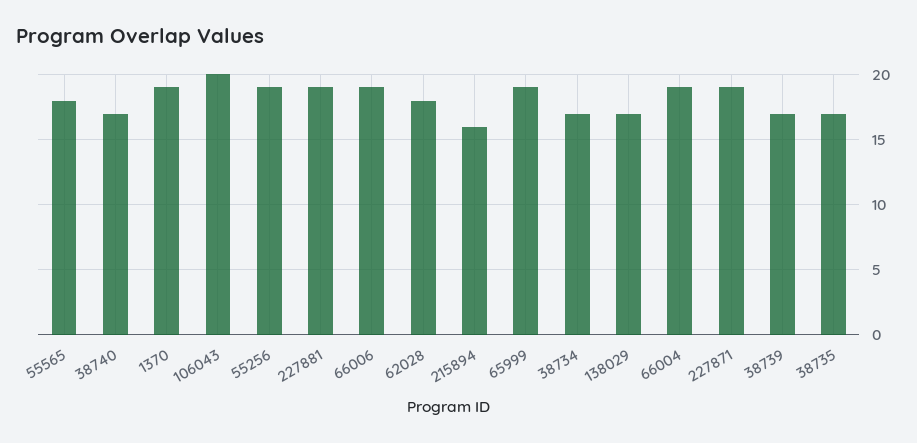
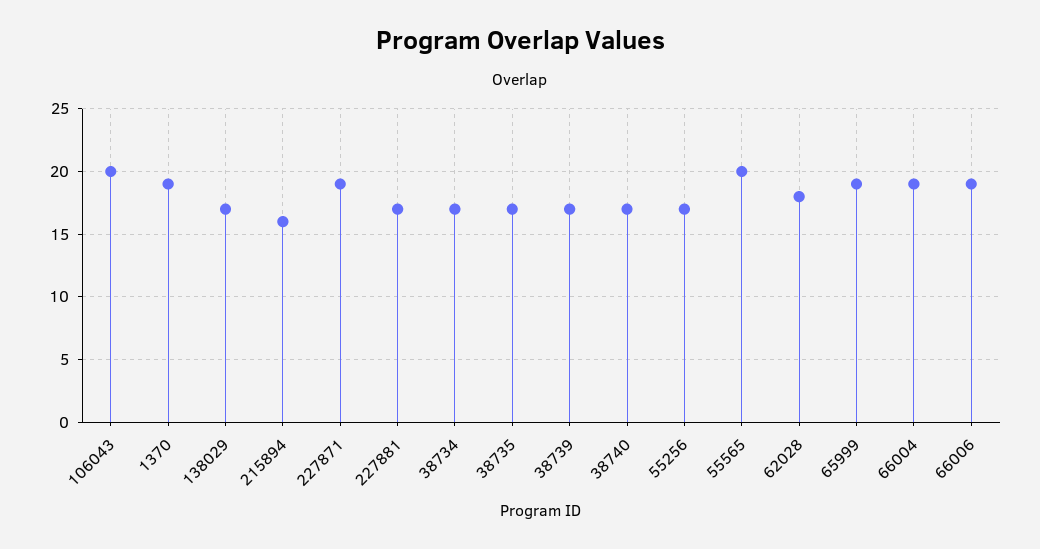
55565: 18 -> 20
55256: 19 -> 17
227881: 19 -> 17

